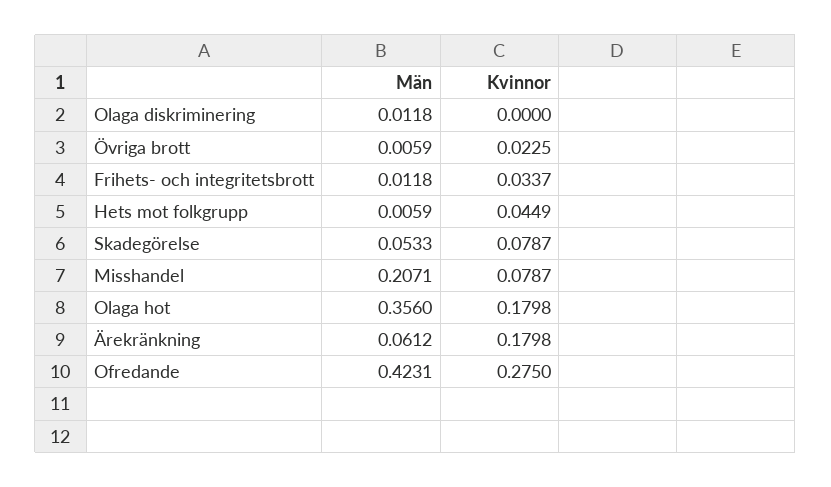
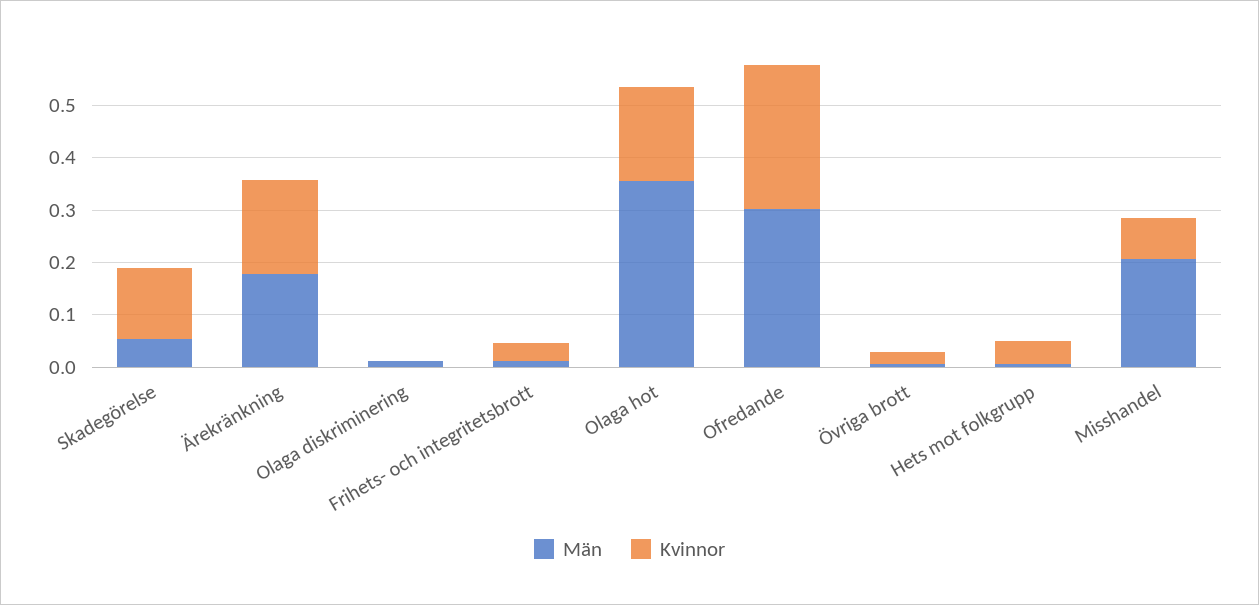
Kvinnor, Skadegörelse: 0.0787 -> 0.14
Män, Ärekränkning: 0.0612 -> 0.18
Män, Ofredande: 0.4231 -> 0.3

